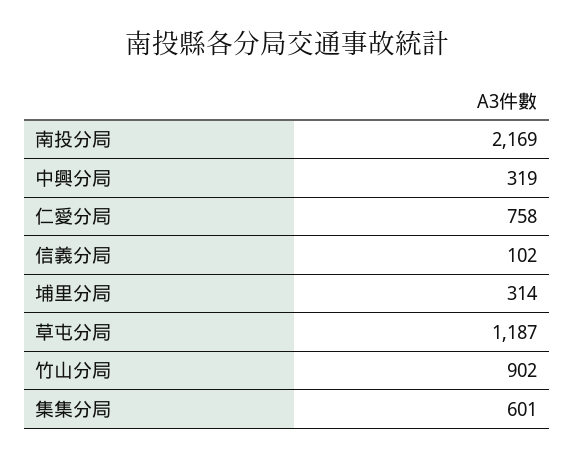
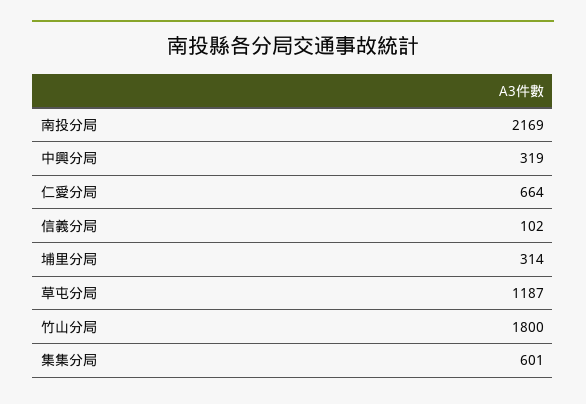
仁愛分局: 758 -> 664
竹山分局: 902 -> 1800

